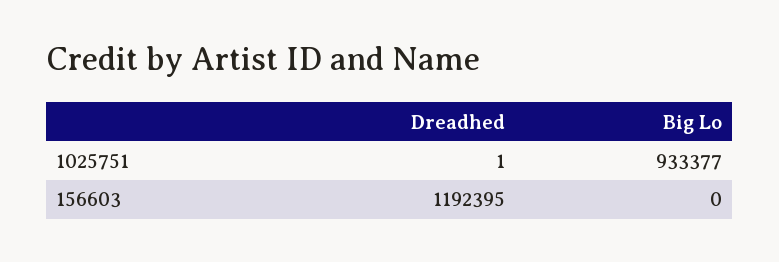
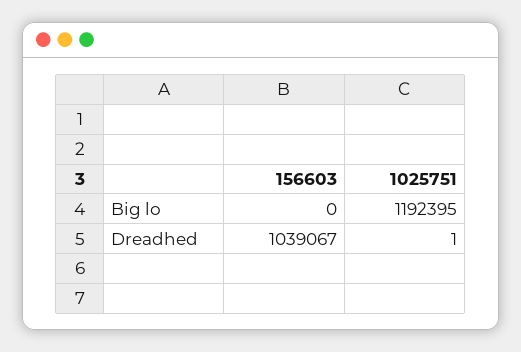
Big Lo, 1025751: 933377 -> 1192395
Dreadhed, 156603: 1192395 -> 1039067

